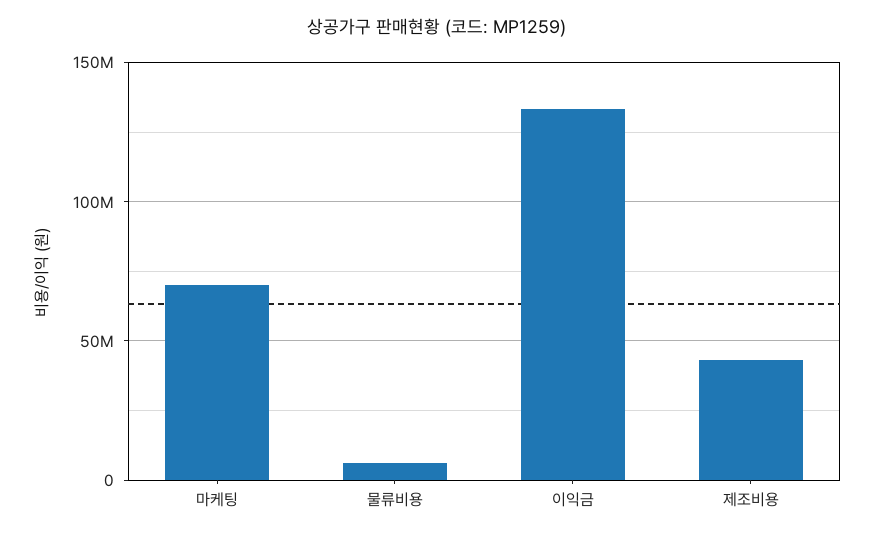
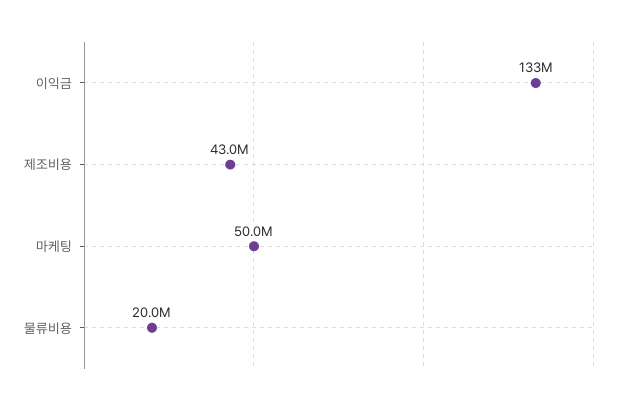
마케팅: 70000000 -> 50000000
물류비용: 5000000 -> 20000000

